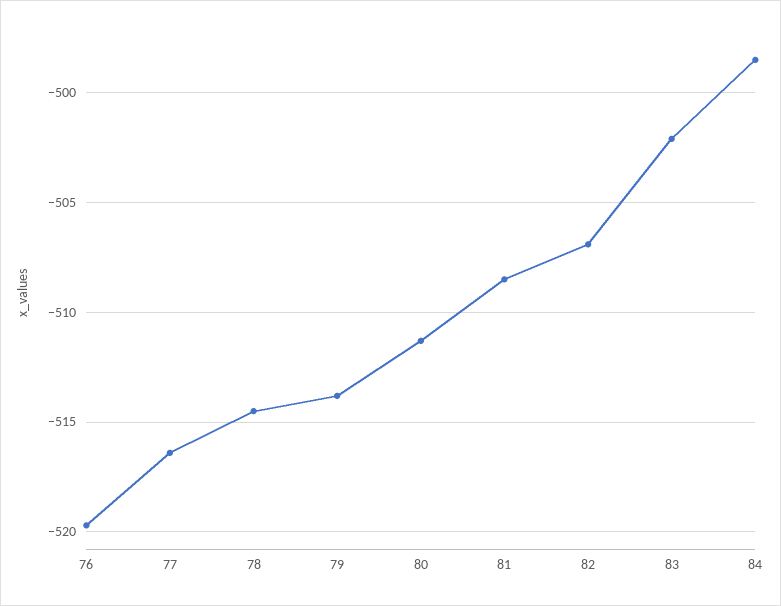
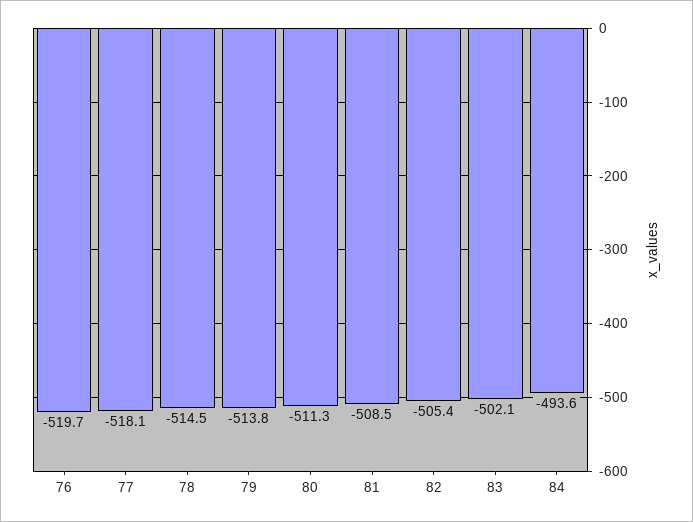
77: -516.5 -> -518.1
82: -507 -> -505.4
84: -498.5 -> -493.6

